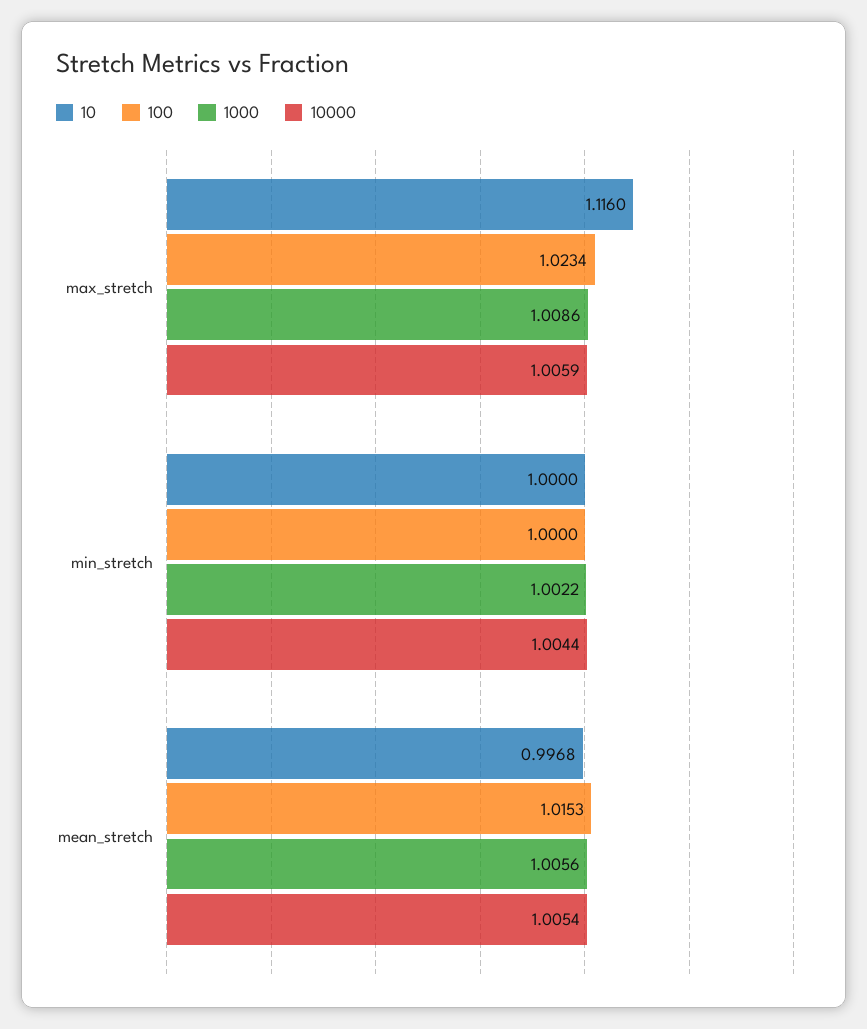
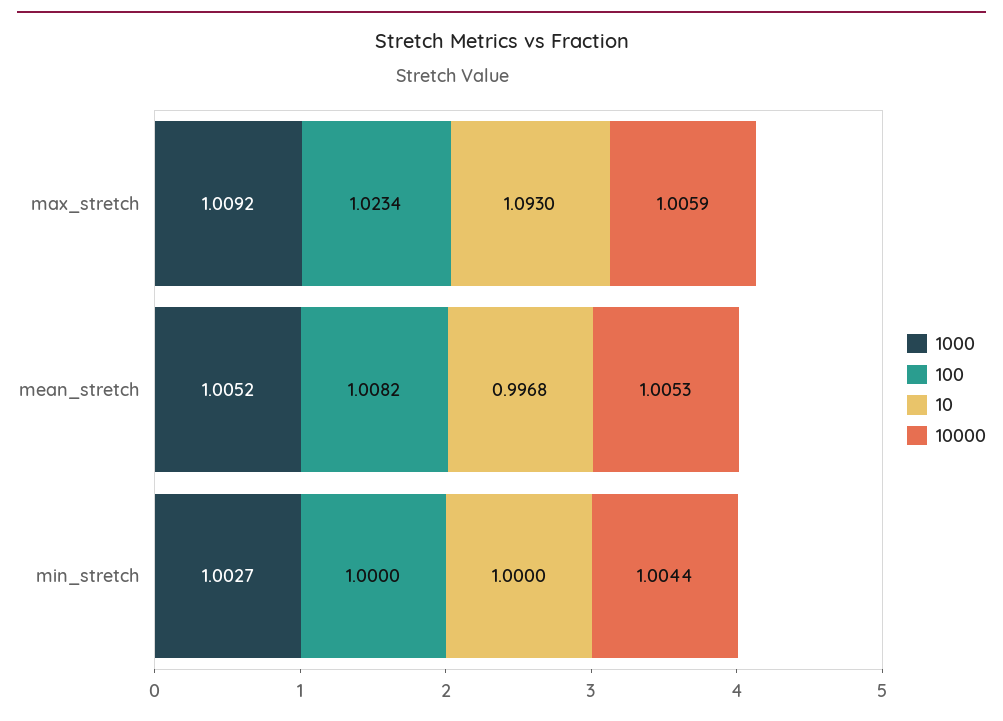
10, max_stretch: 1.116 -> 1.093
1000, max_stretch: 1.0086 -> 1.0092
1000, min_stretch: 1.0022 -> 1.0027
100, mean_stretch: 1.0153 -> 1.0082
1000, mean_stretch: 1.0056 -> 1.0052
10000, mean_stretch: 1.0054 -> 1.0053

